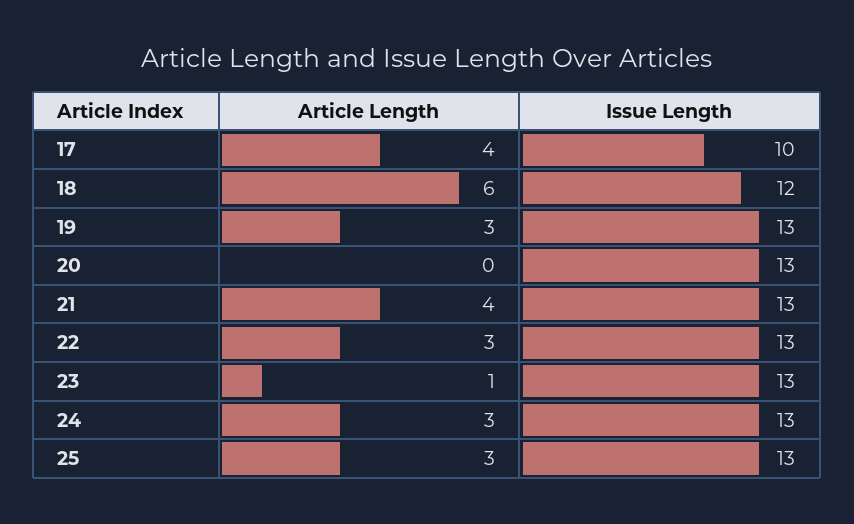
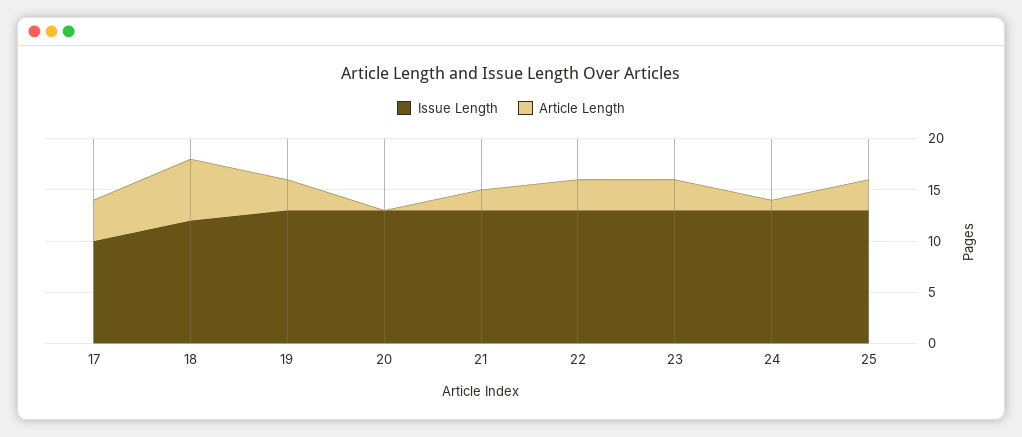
Article Length, 21: 4 -> 2
Article Length, 23: 1 -> 3
Article Length, 24: 3 -> 1

